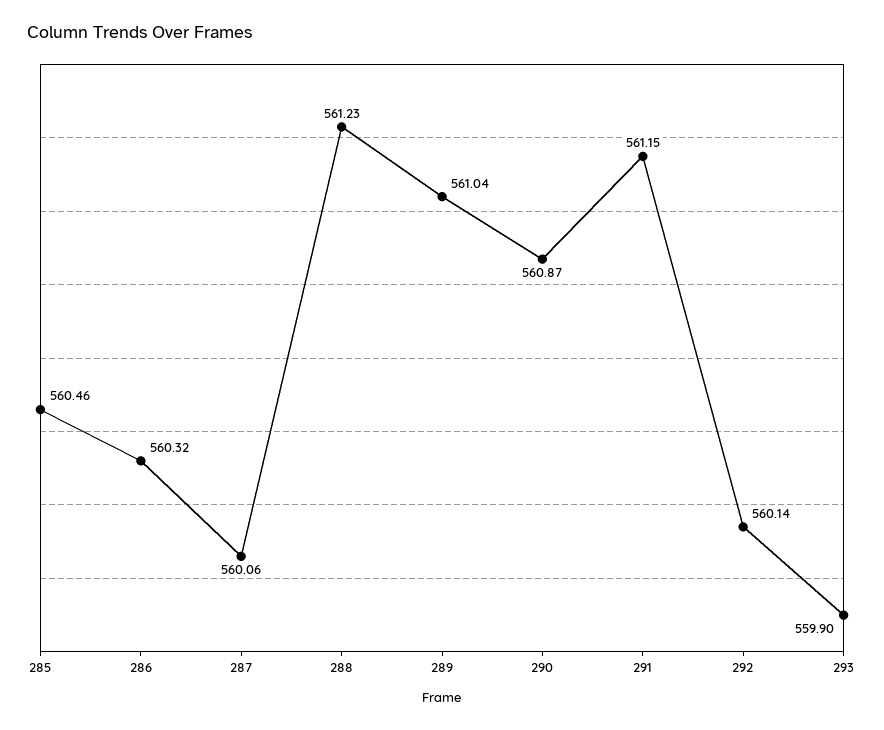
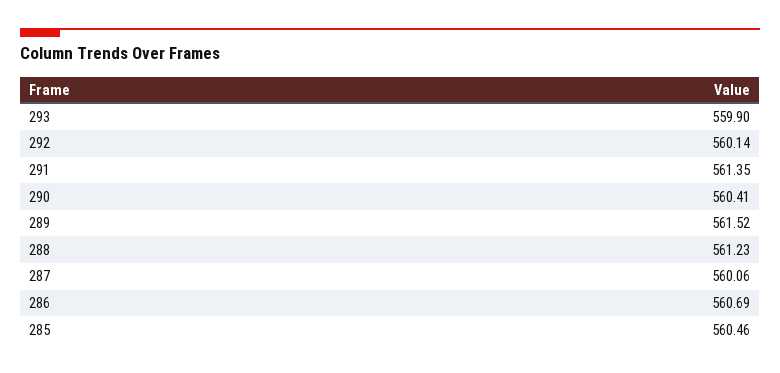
286: 560.32 -> 560.69
289: 561.04 -> 561.52
290: 560.87 -> 560.41
291: 561.15 -> 561.35

